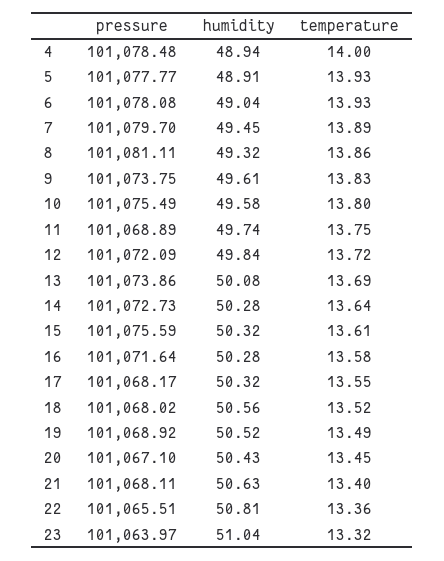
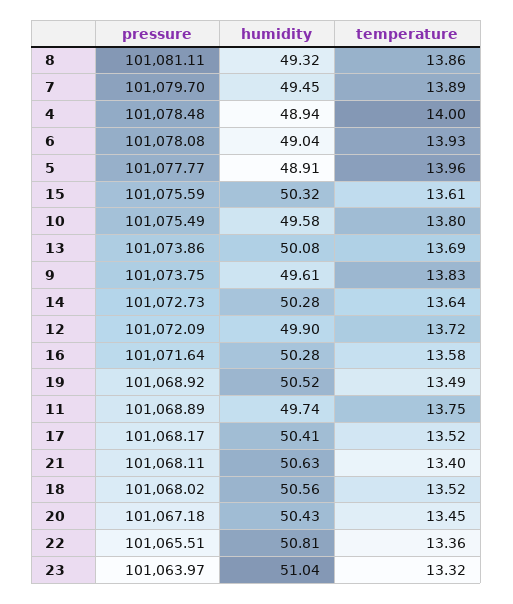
temperature, 5: 13.93 -> 13.96
humidity, 12: 49.84 -> 49.9
humidity, 17: 50.32 -> 50.41
temperature, 17: 13.55 -> 13.52
pressure, 20: 101067.1 -> 101067.18

